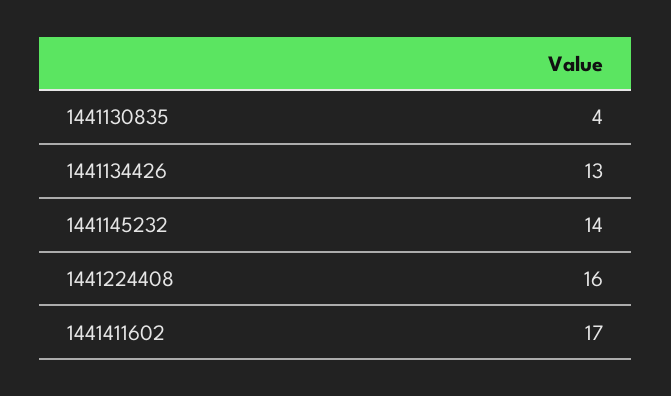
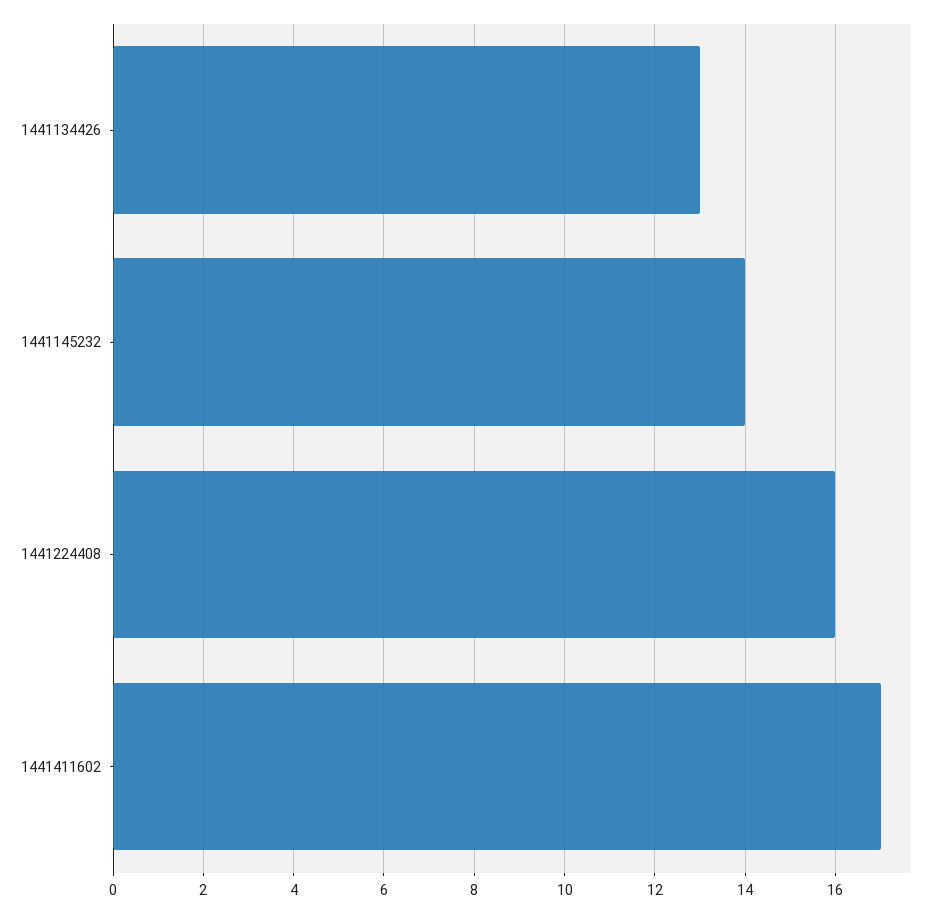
1441130835: 4 -> none

